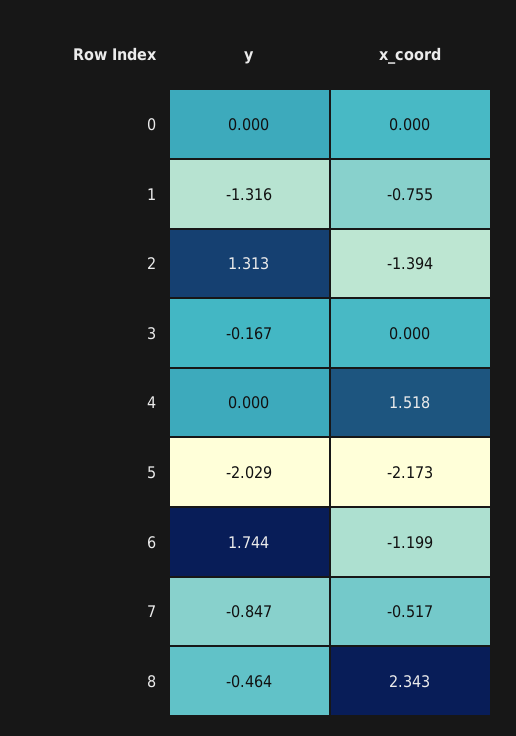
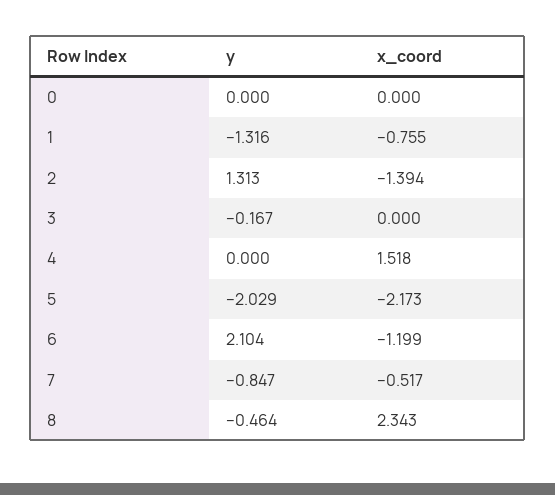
y, 6: 1.744 -> 2.104

